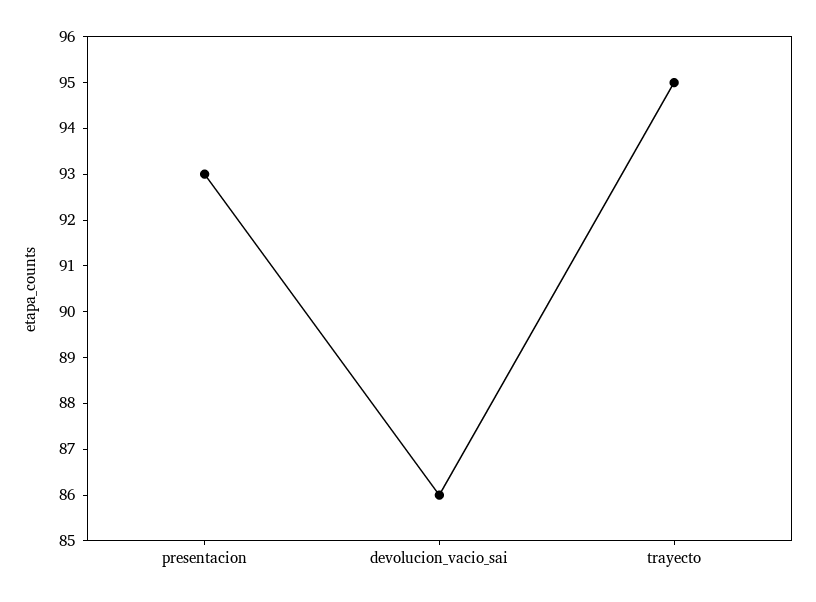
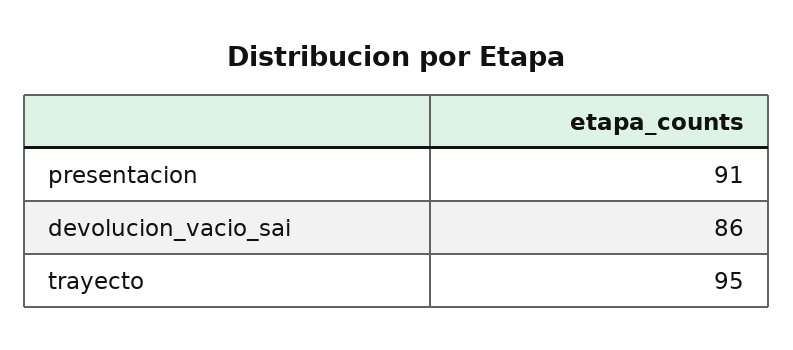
presentacion: 93 -> 91

